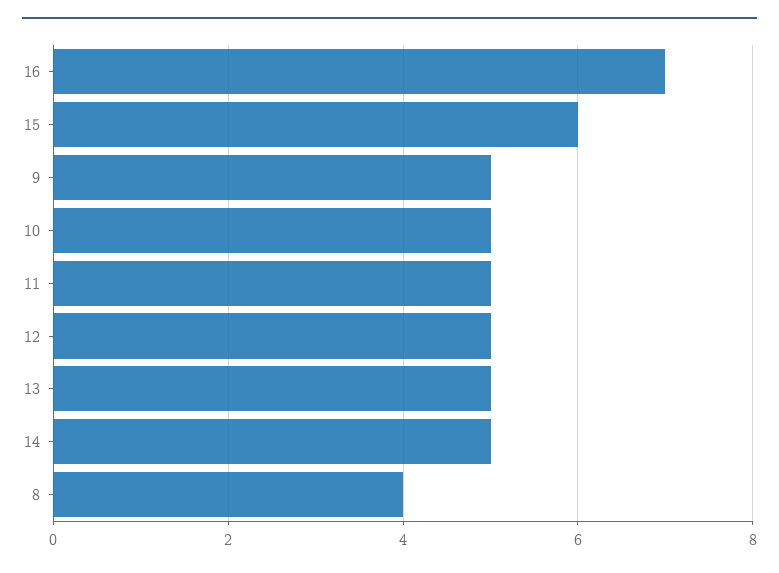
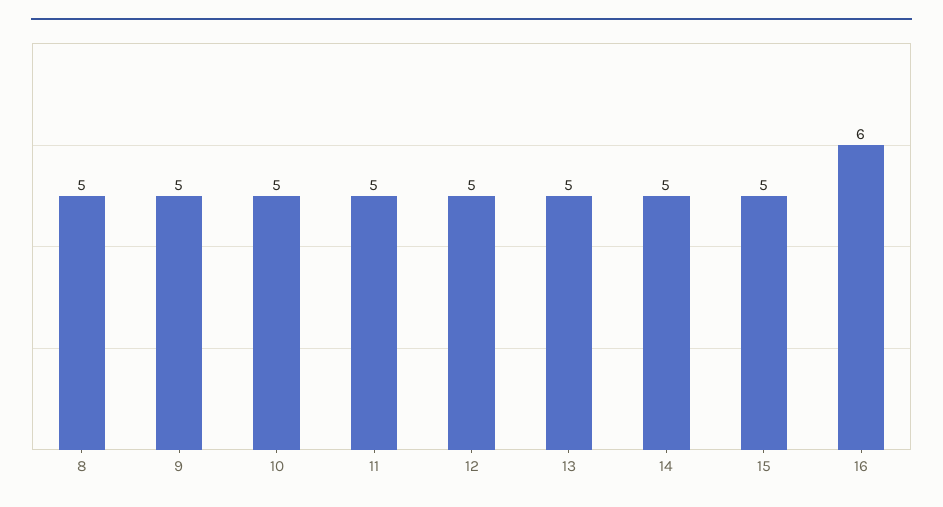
16: 7 -> 6
15: 6 -> 5
8: 4 -> 5

